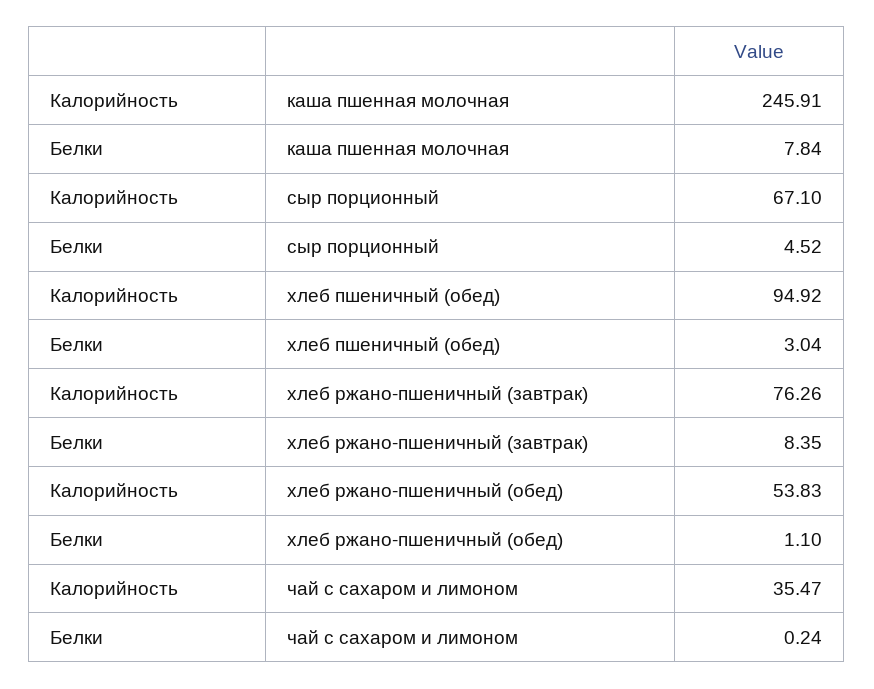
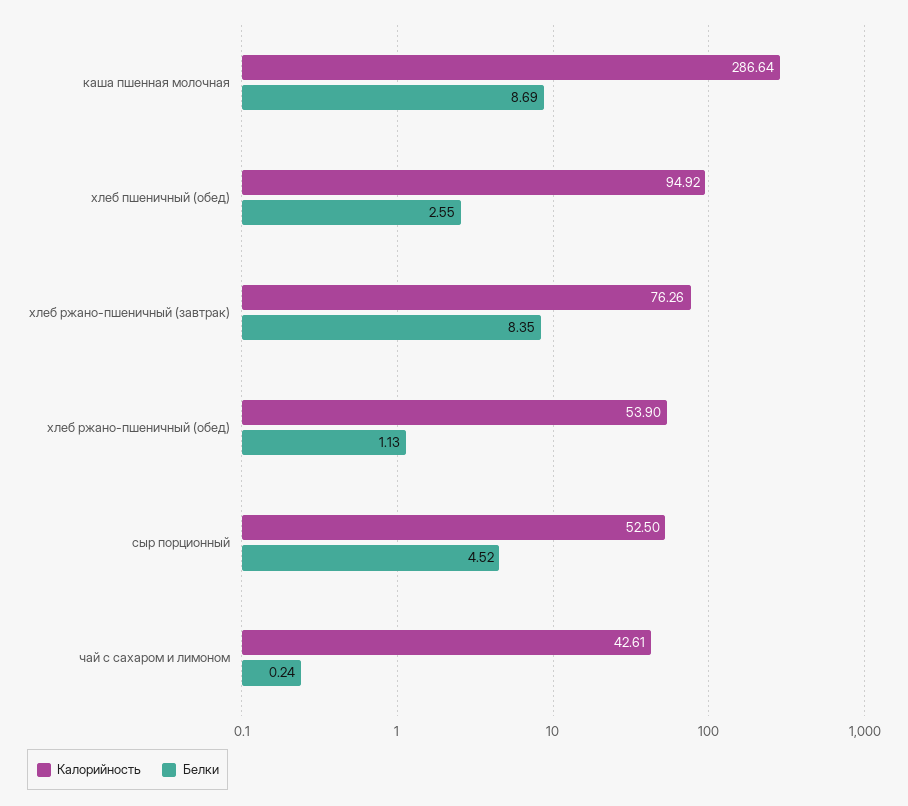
Калорийность, каша пшенная молочная: 245.91 -> 286.64
Белки, каша пшенная молочная: 7.84 -> 8.69
Калорийность, сыр порционный: 67.1 -> 52.5
Белки, хлеб пшеничный (обед): 3.04 -> 2.55
Калорийность, хлеб ржано-пшеничный (обед): 53.83 -> 53.9
Белки, хлеб ржано-пшеничный (обед): 1.1 -> 1.13
Калорийность, чай с сахаром и лимоном: 35.47 -> 42.61

